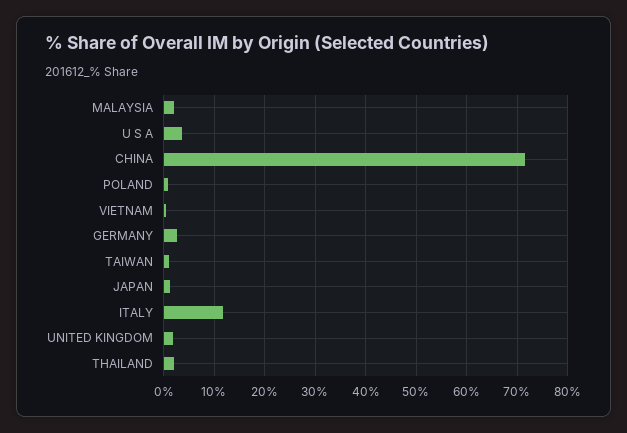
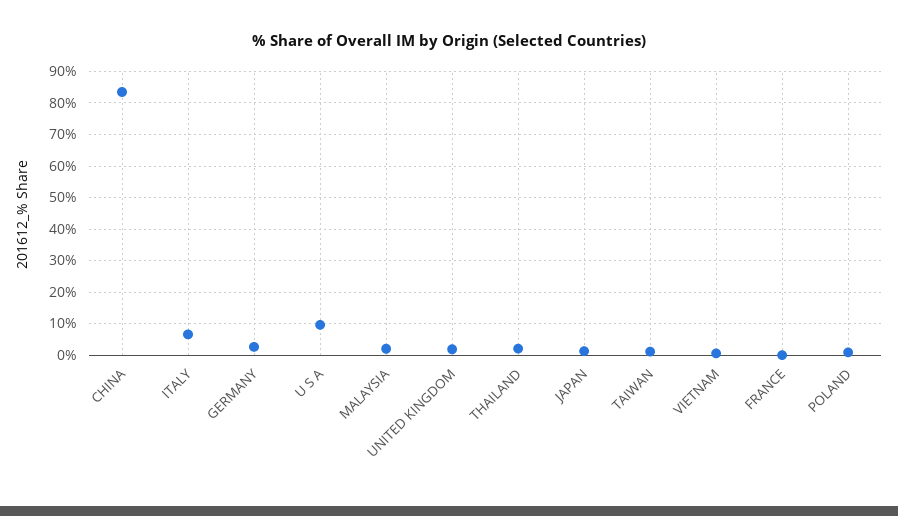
U S A: 4 -> 10
CHINA: 72 -> 84
ITALY: 12 -> 6
FRANCE: none -> 0

